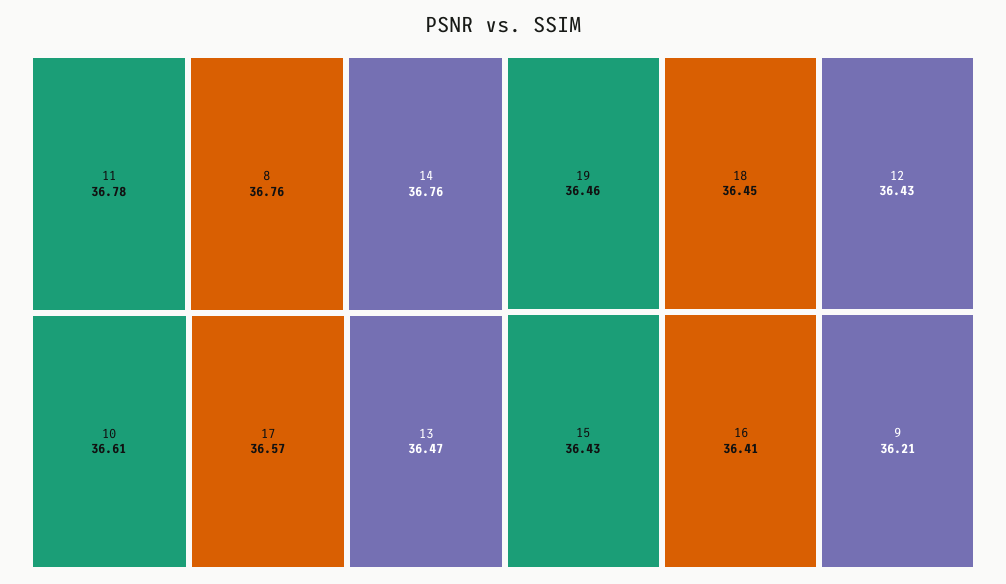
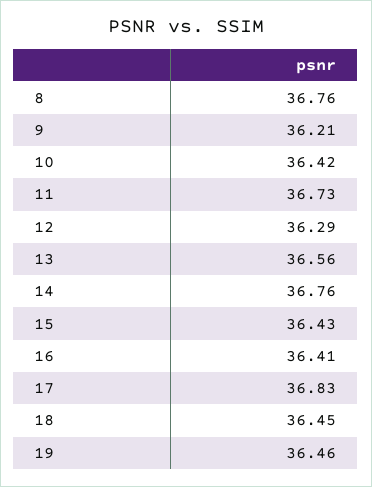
11: 36.78 -> 36.73
10: 36.61 -> 36.42
17: 36.57 -> 36.83
13: 36.47 -> 36.56
12: 36.43 -> 36.29

